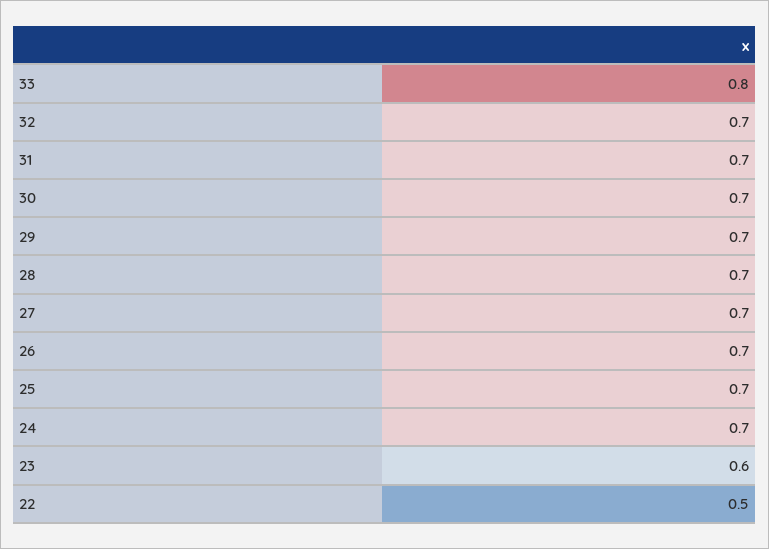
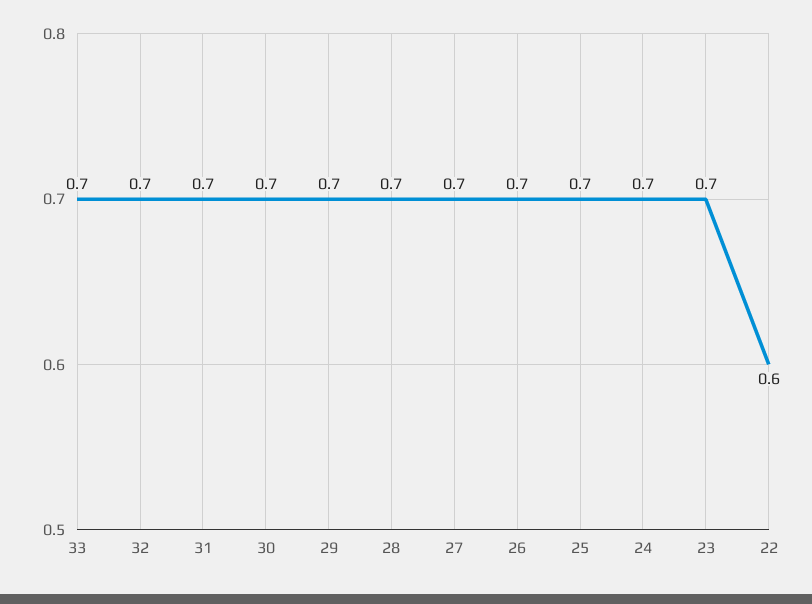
33: 0.8 -> 0.7
23: 0.6 -> 0.7
22: 0.5 -> 0.6

